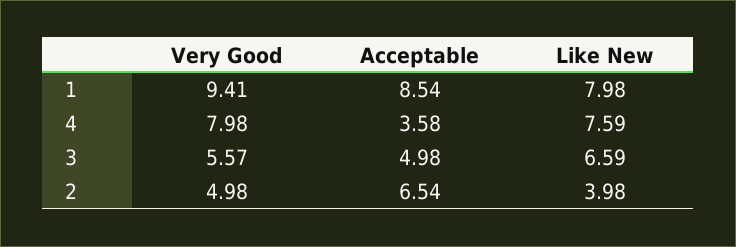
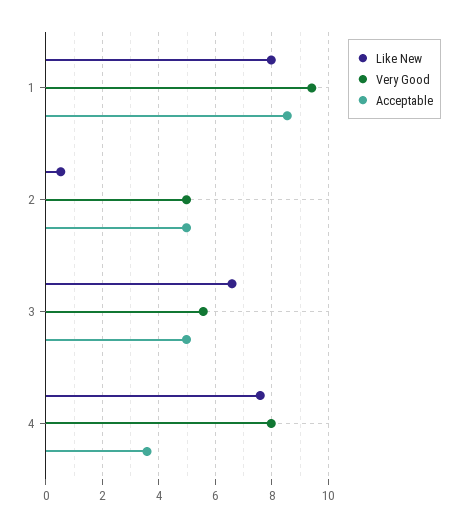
Acceptable, 2: 6.54 -> 5
Like New, 2: 3.98 -> 0.5

